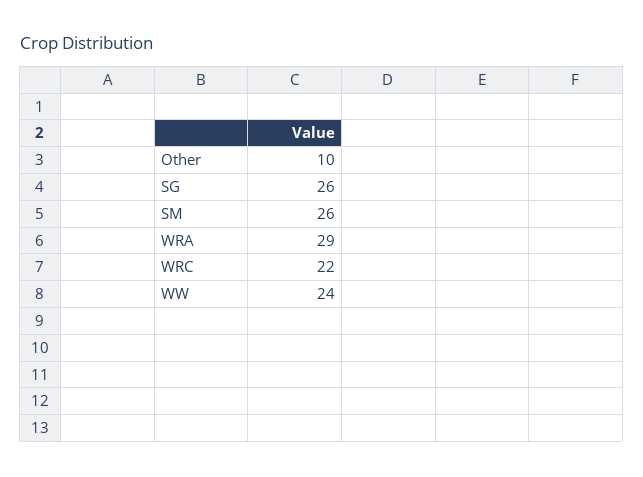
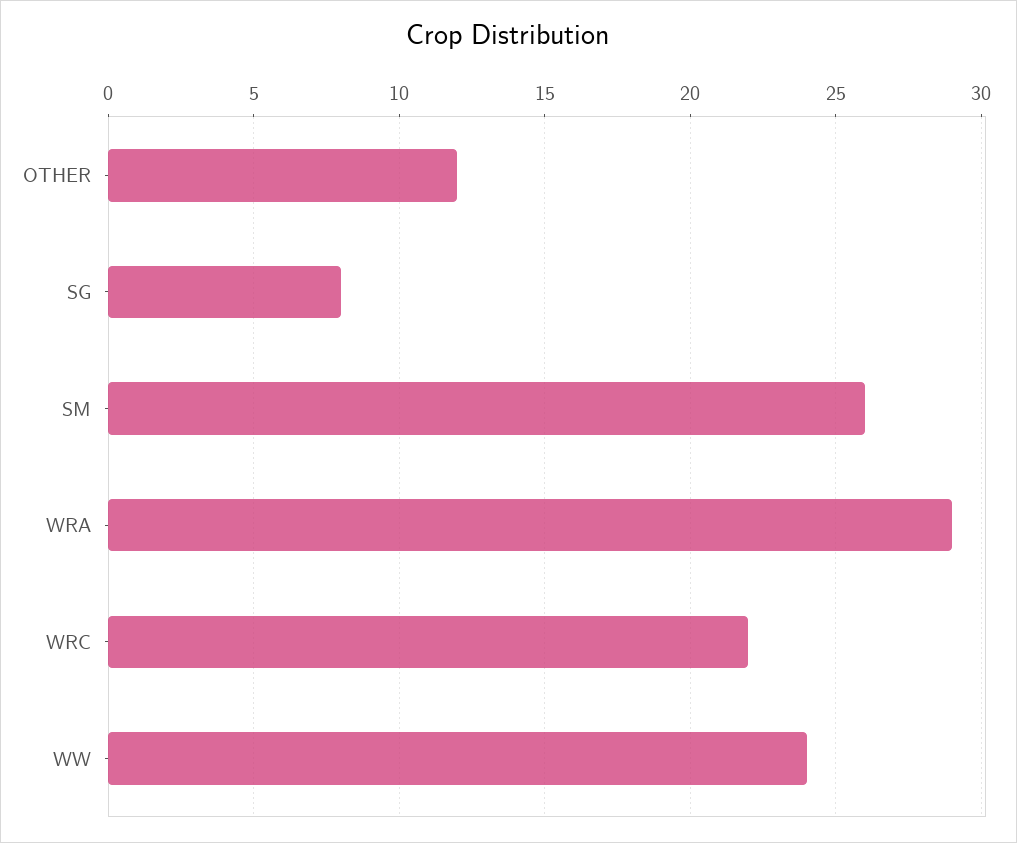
Other: 10 -> 12
SG: 26 -> 8

